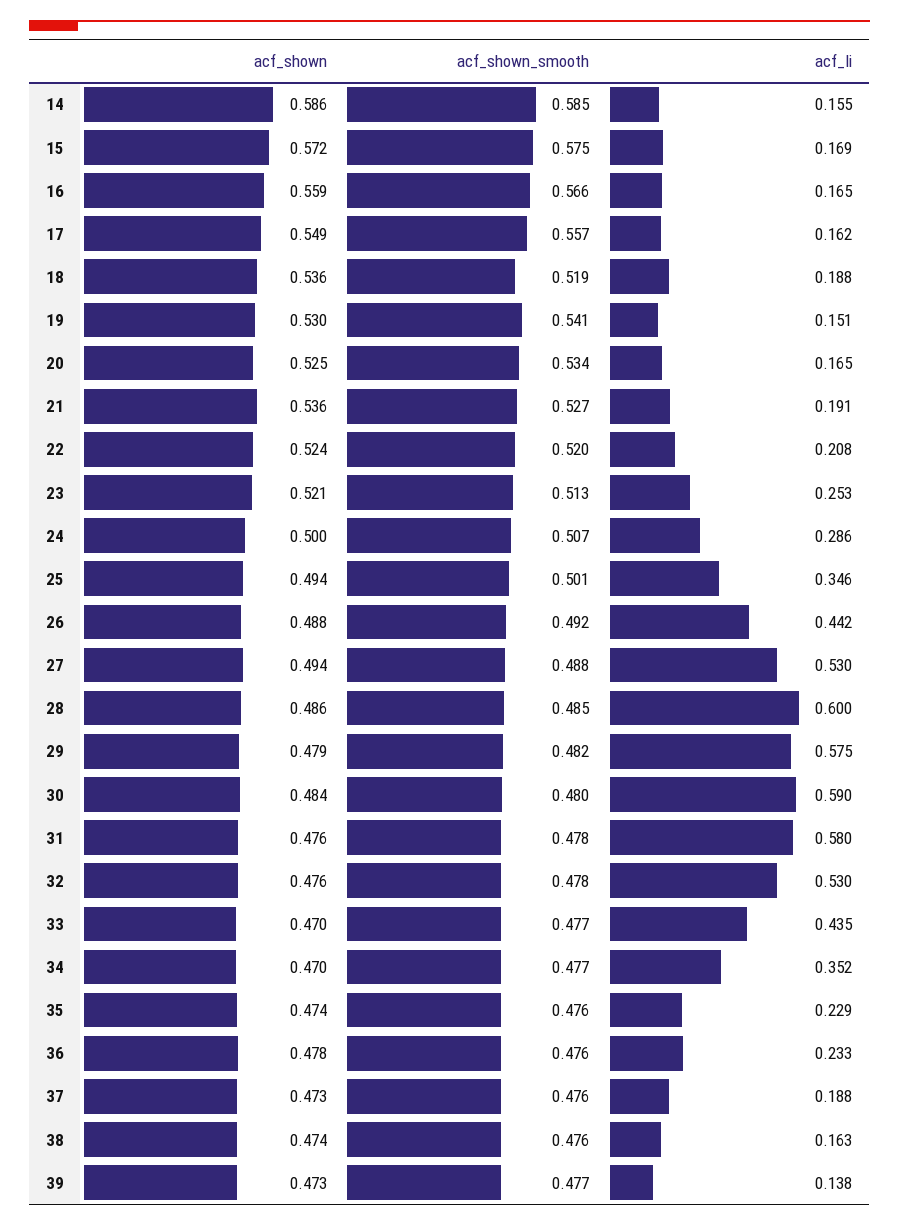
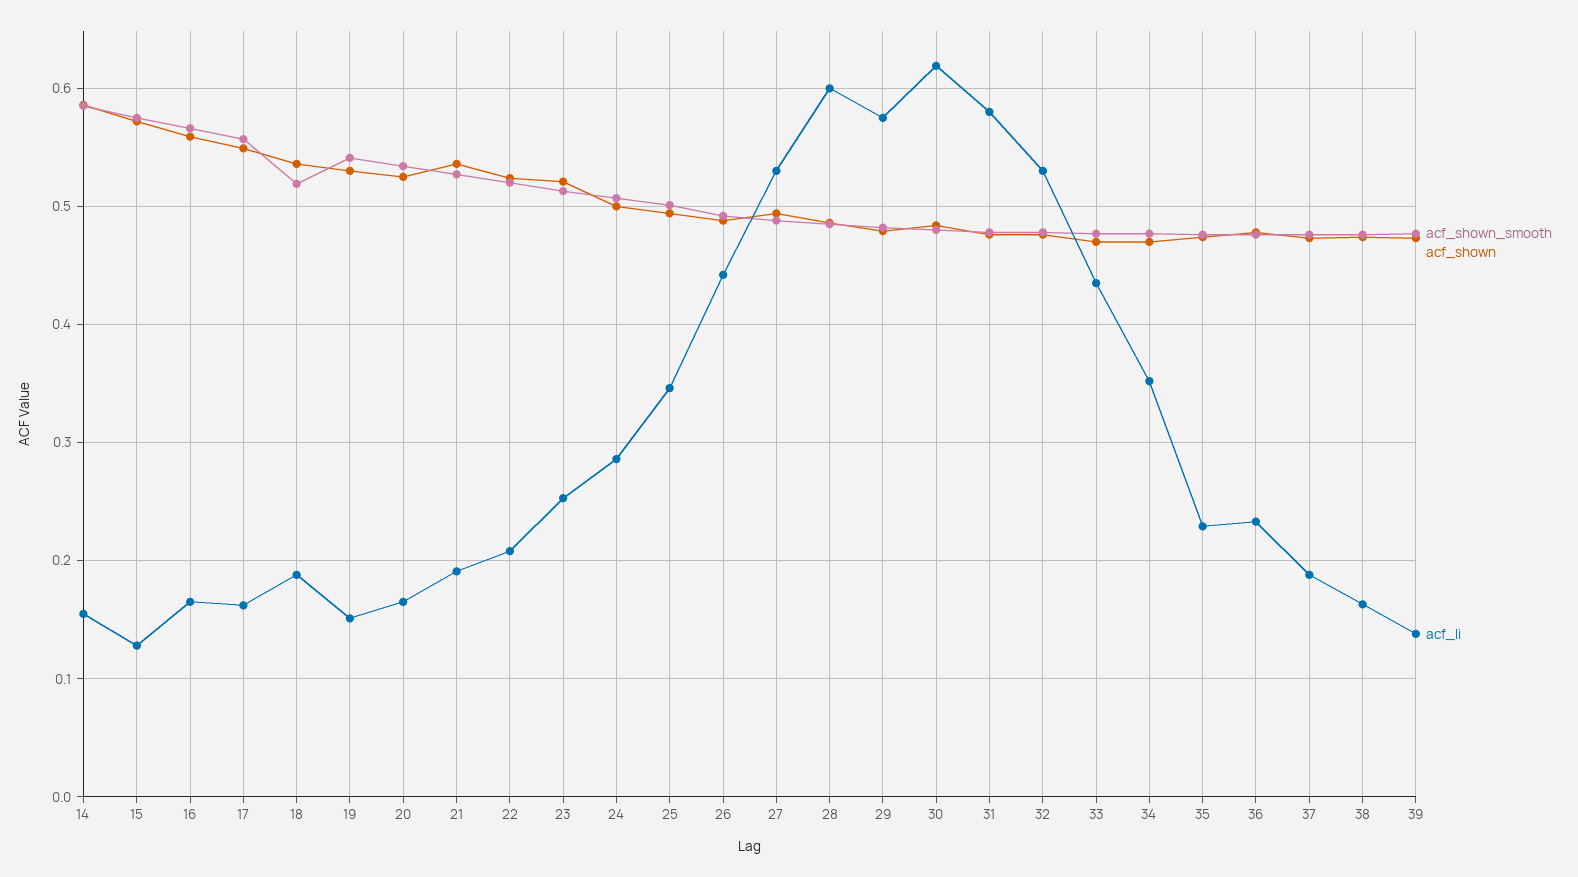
acf_li, 15: 0.169 -> 0.13
acf_li, 30: 0.59 -> 0.62

